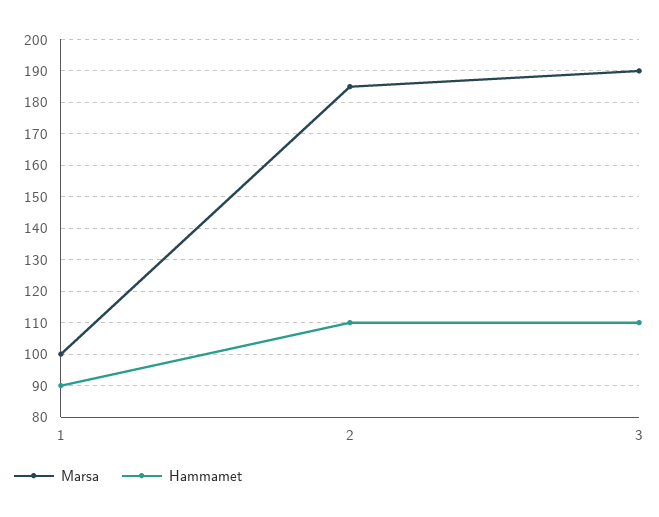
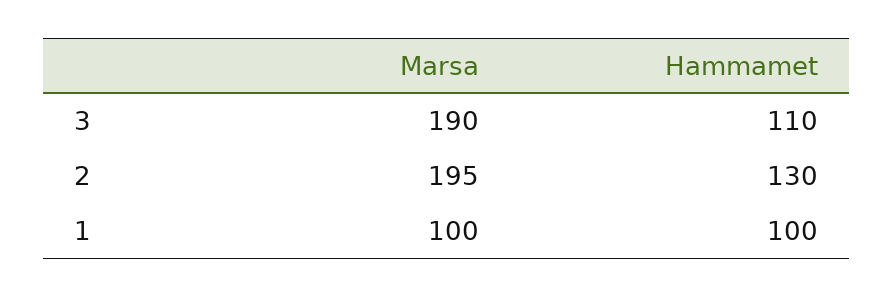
Hammamet, 1: 90 -> 100
Marsa, 2: 185 -> 195
Hammamet, 2: 110 -> 130

